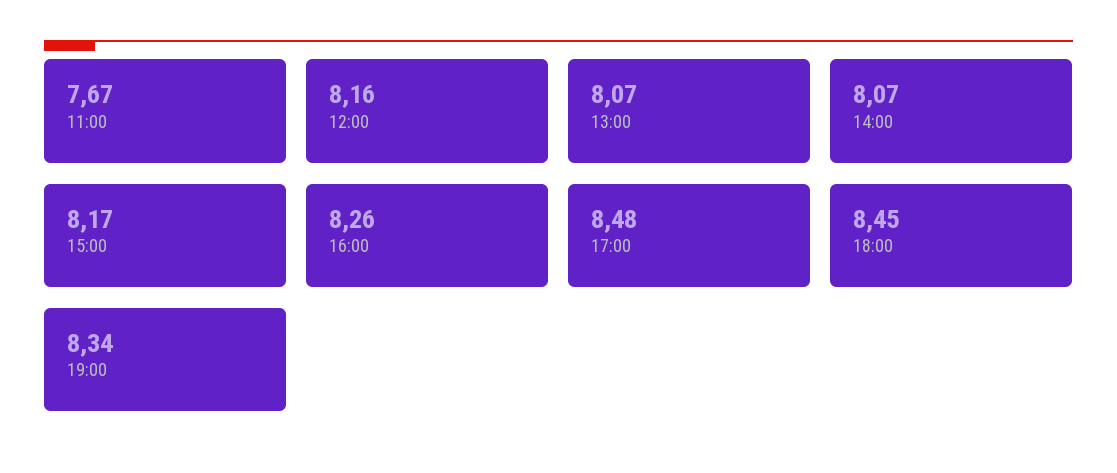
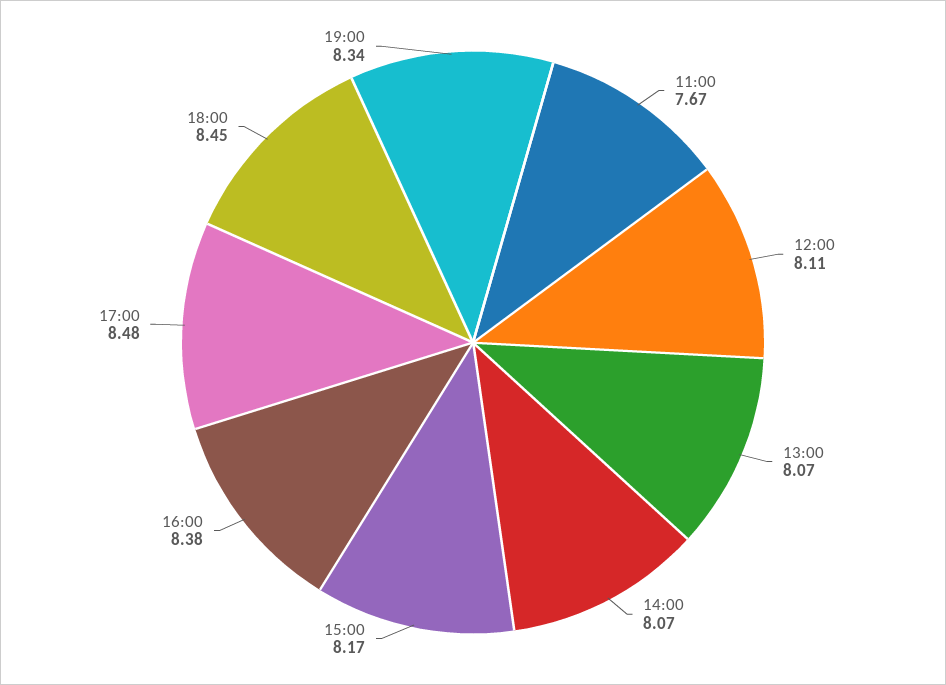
12:00: 8.16 -> 8.11
16:00: 8.26 -> 8.38

